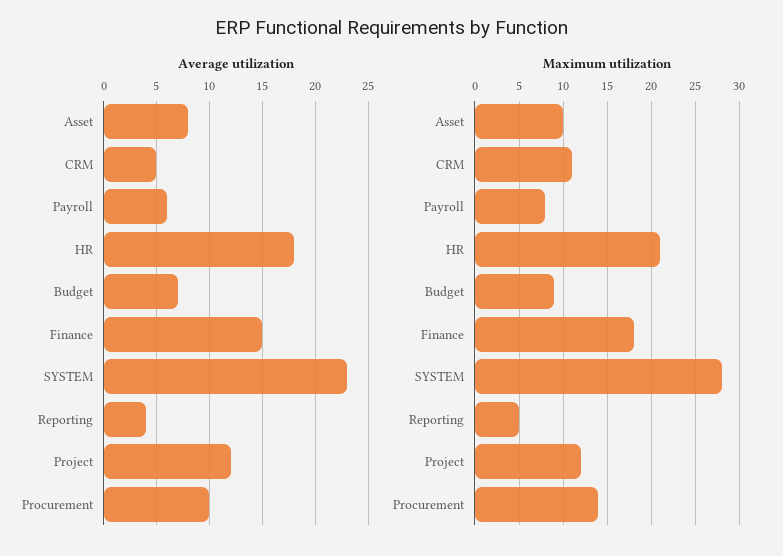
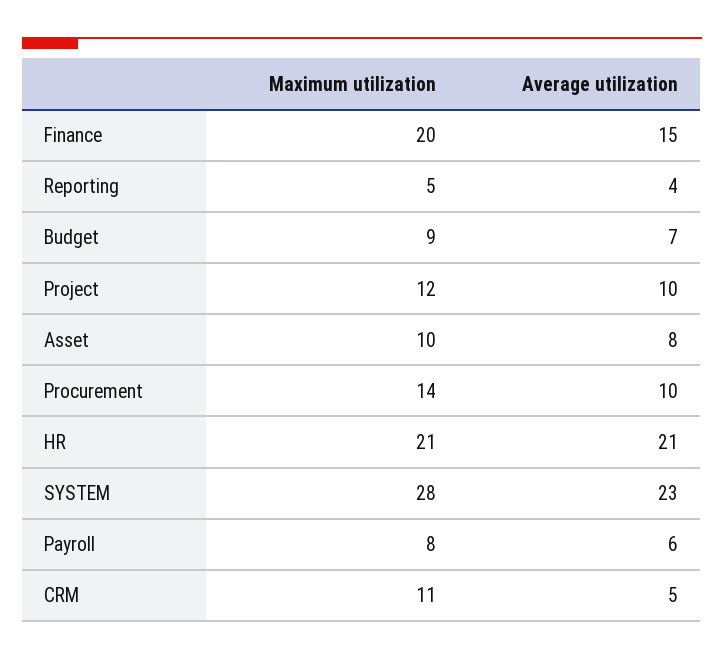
Average utilization, HR: 18 -> 21
Average utilization, Project: 12 -> 10
Maximum utilization, Finance: 18 -> 20

